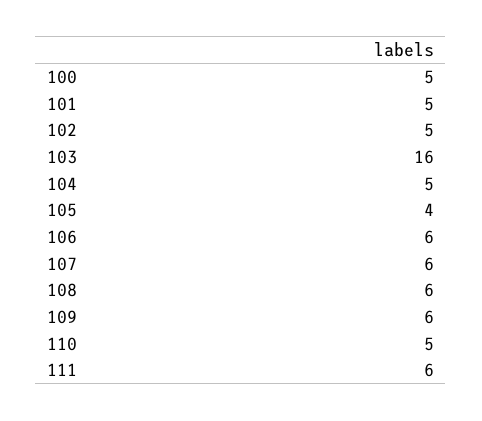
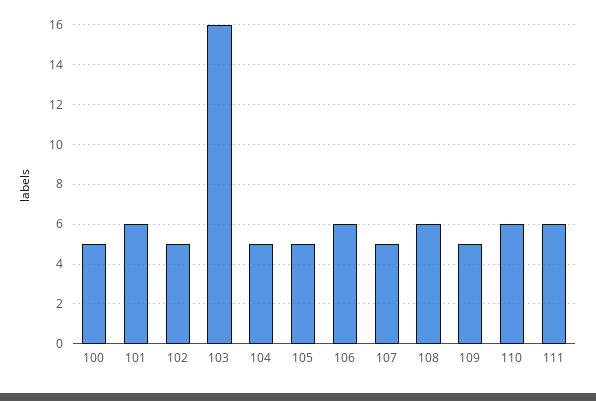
101: 5 -> 6
105: 4 -> 5
107: 6 -> 5
109: 6 -> 5
110: 5 -> 6

